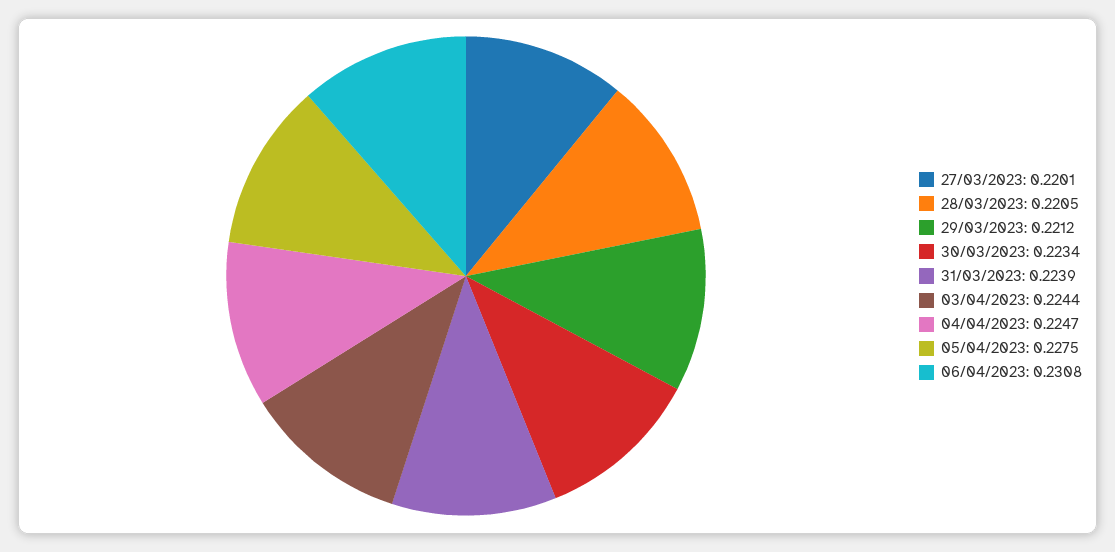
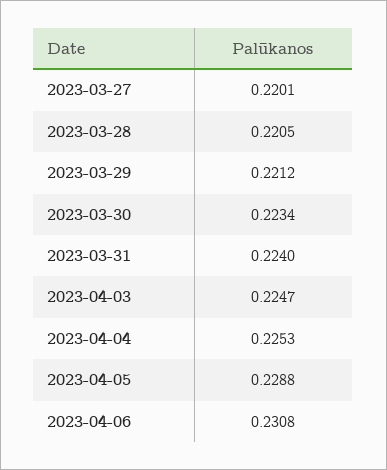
31/03/2023: 0.2239 -> 0.224
03/04/2023: 0.2244 -> 0.2247
04/04/2023: 0.2247 -> 0.2253
05/04/2023: 0.2275 -> 0.2288

